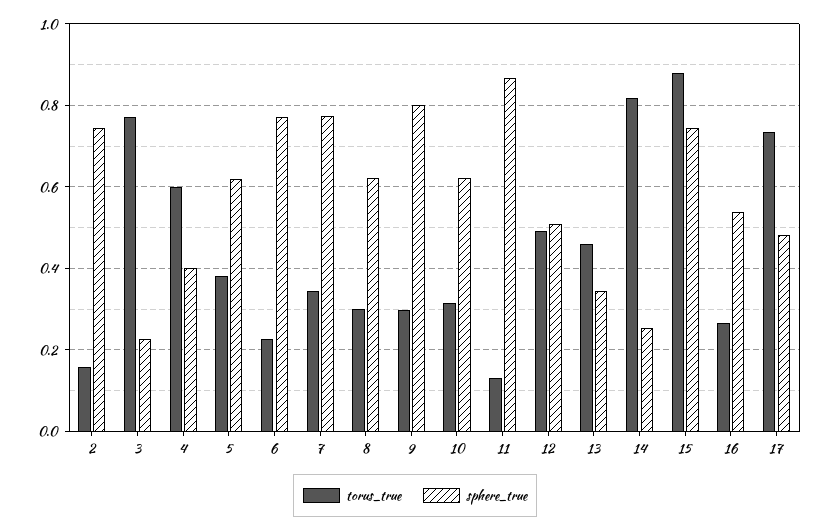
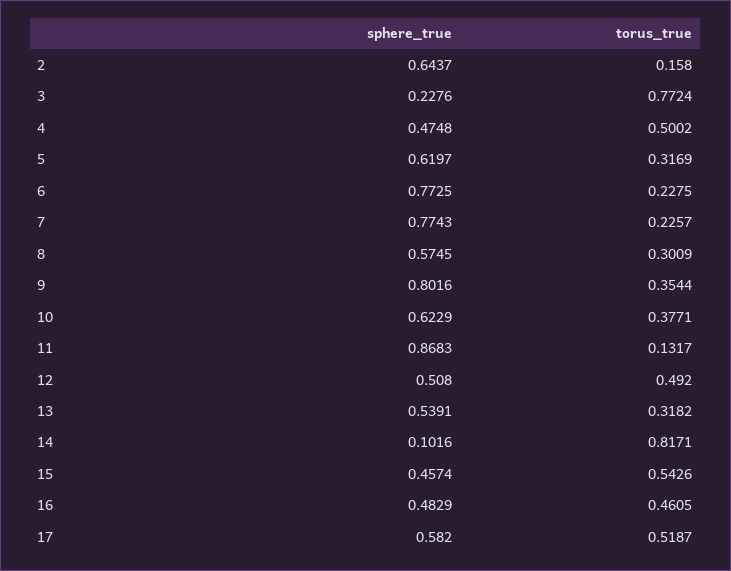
sphere_true, 2: 0.74 -> 0.6437
torus_true, 4: 0.6 -> 0.5002
sphere_true, 4: 0.4 -> 0.4748
torus_true, 5: 0.38 -> 0.3169
torus_true, 7: 0.34 -> 0.2257
sphere_true, 8: 0.62 -> 0.5745
torus_true, 9: 0.3 -> 0.3544
torus_true, 10: 0.32 -> 0.3771
torus_true, 13: 0.46 -> 0.3182
sphere_true, 13: 0.34 -> 0.5391
sphere_true, 14: 0.26 -> 0.1016
torus_true, 15: 0.88 -> 0.5426
sphere_true, 15: 0.74 -> 0.4574
torus_true, 16: 0.26 -> 0.4605
sphere_true, 16: 0.54 -> 0.4829
torus_true, 17: 0.74 -> 0.5187
sphere_true, 17: 0.48 -> 0.582

